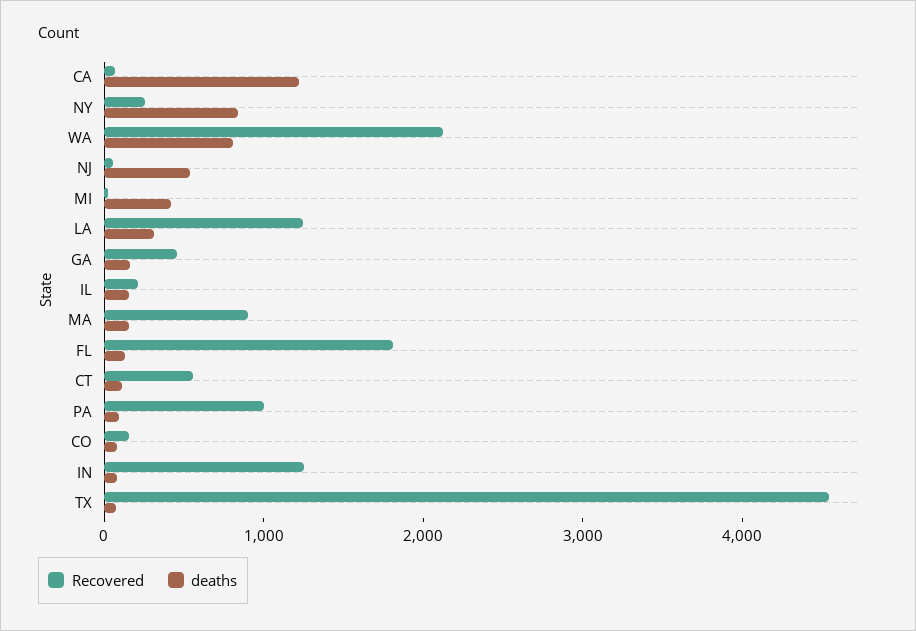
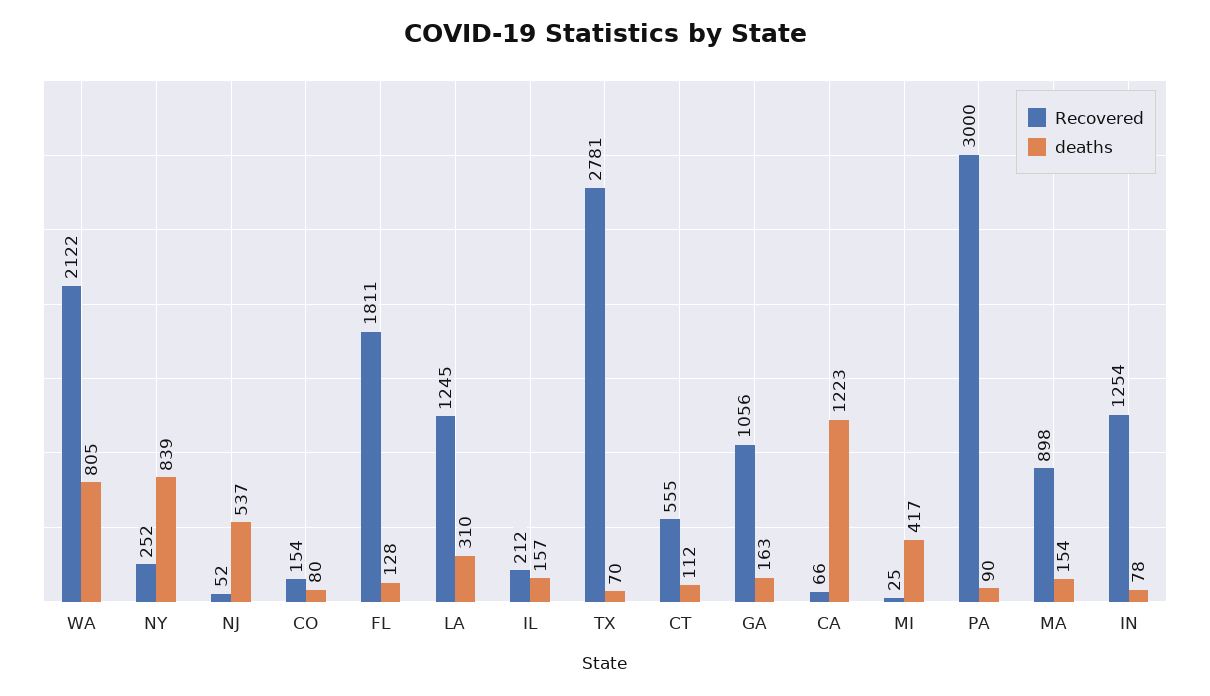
Recovered, GA: 400 -> 1056
Recovered, PA: 1000 -> 3000
Recovered, TX: 4600 -> 2781

